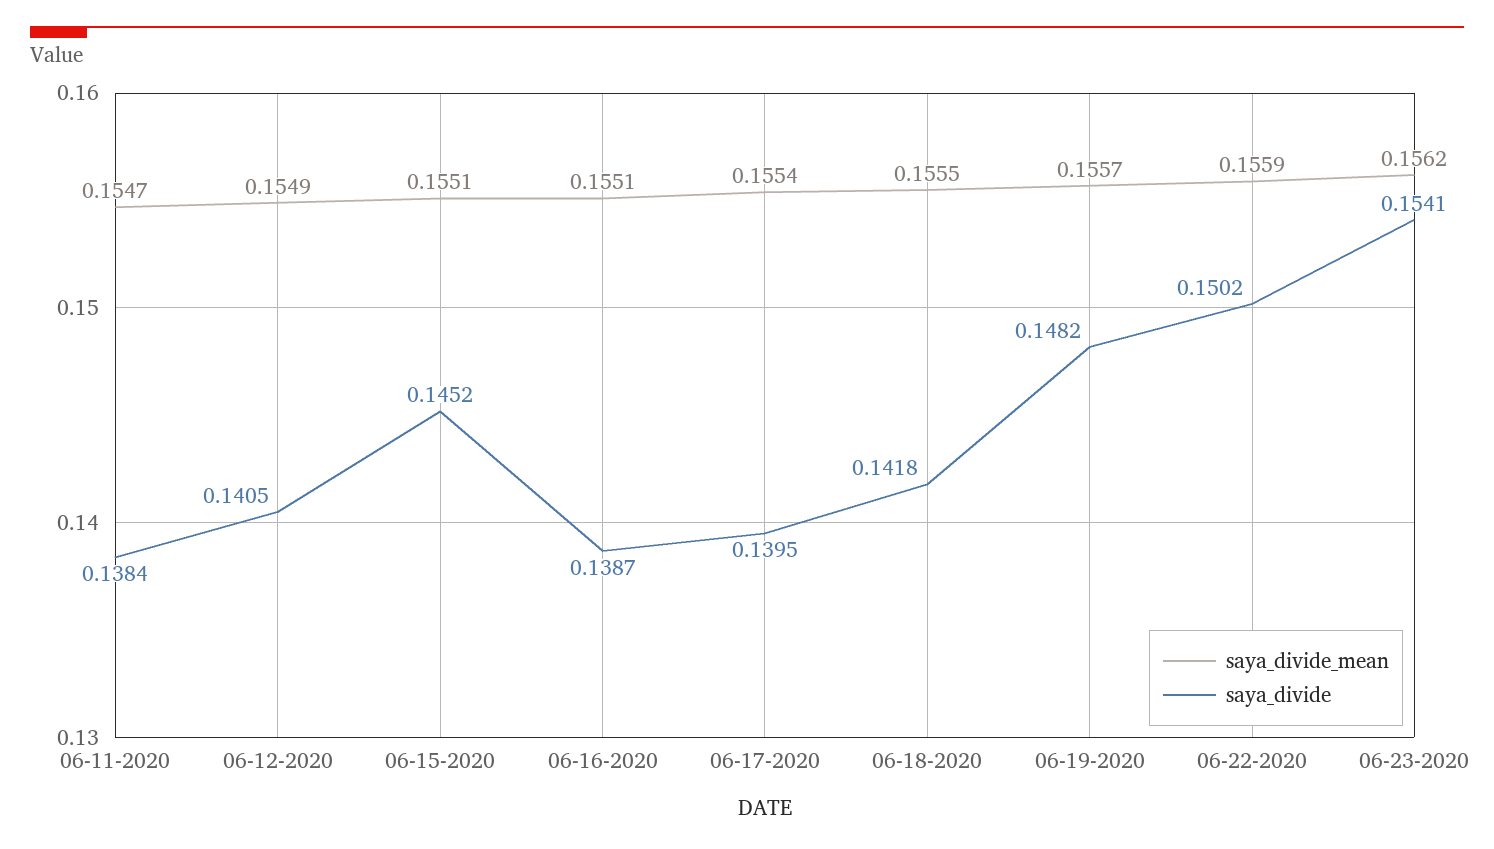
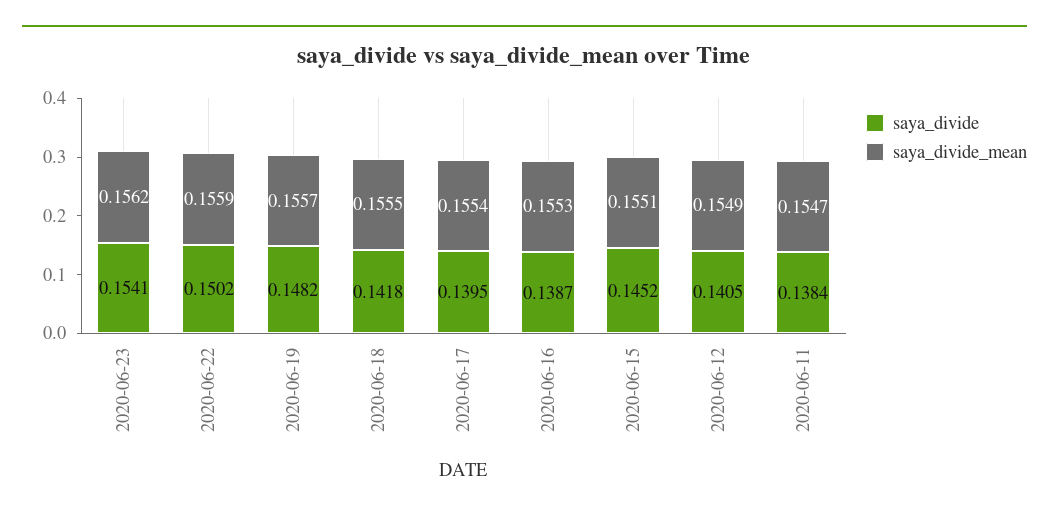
saya_divide_mean, 06-16-2020: 0.1551 -> 0.1553

